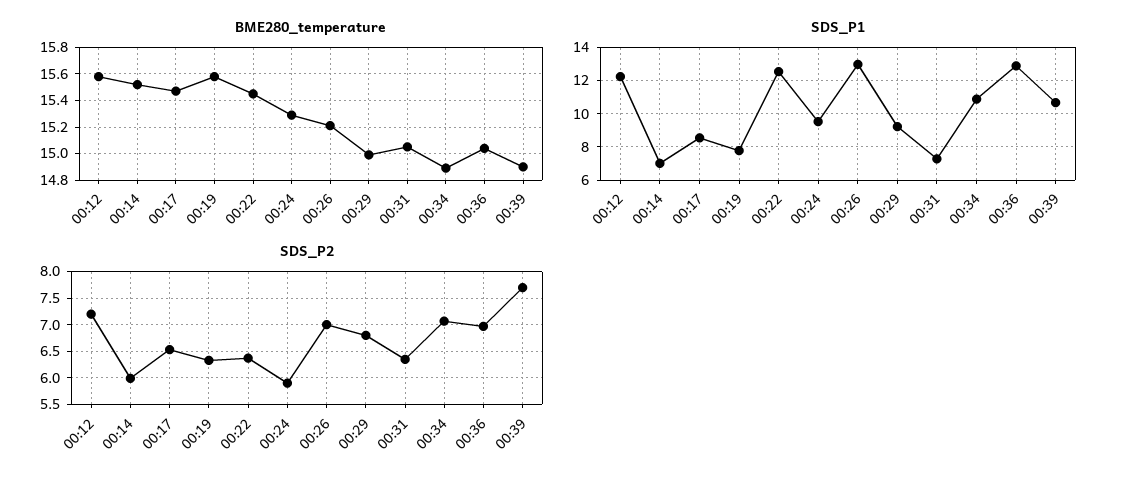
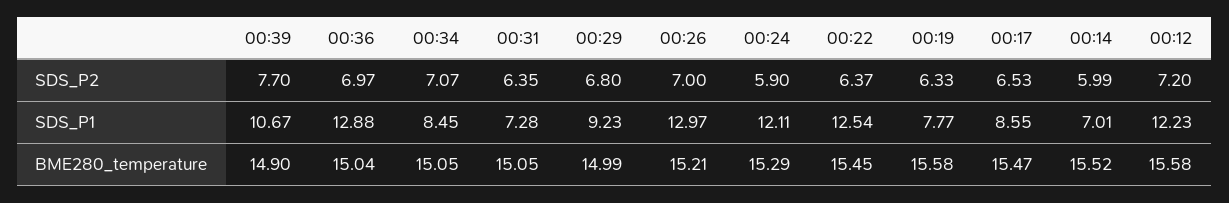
BME280_temperature, 00:34: 14.9 -> 15.05
SDS_P1, 00:24: 9.5 -> 12.11
SDS_P1, 00:34: 11 -> 8.45

